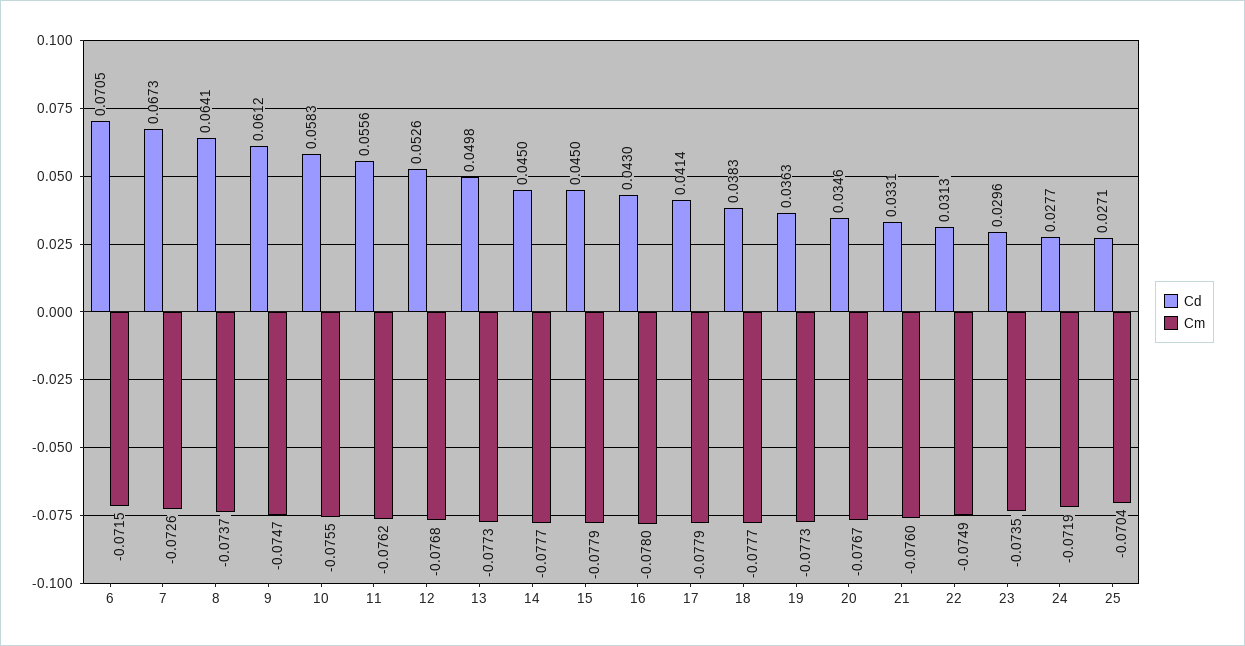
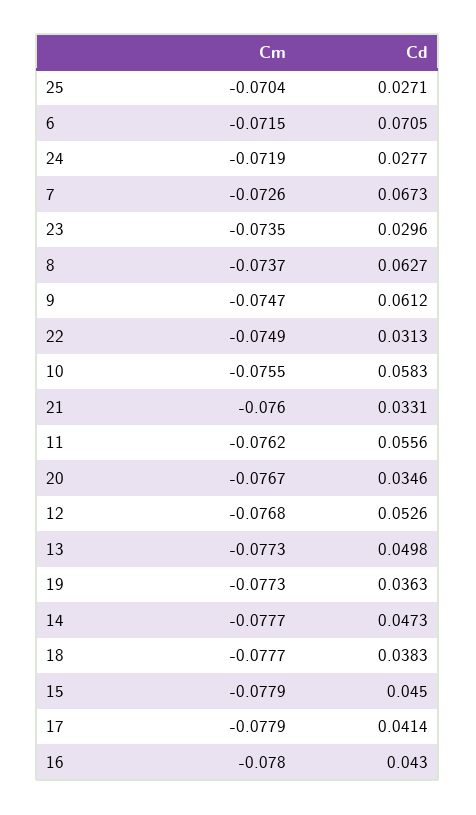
Cd, 8: 0.0641 -> 0.0627
Cd, 14: 0.045 -> 0.0473

